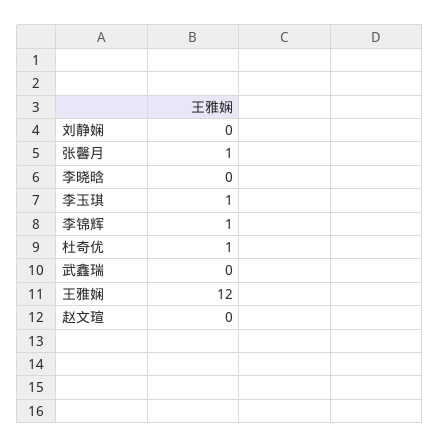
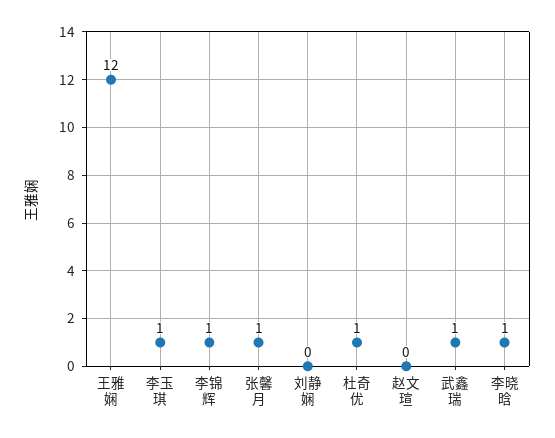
李晓晗: 0 -> 1
武鑫瑞: 0 -> 1

